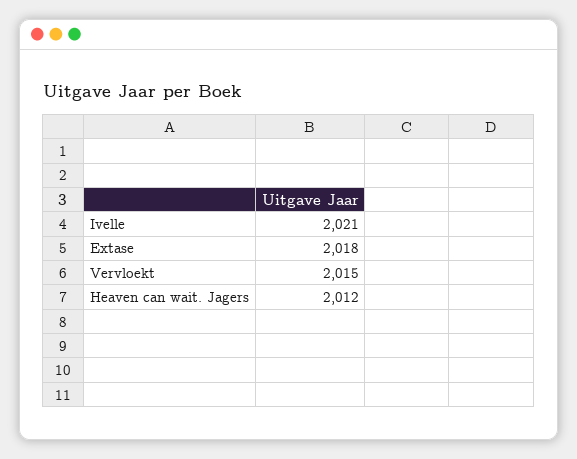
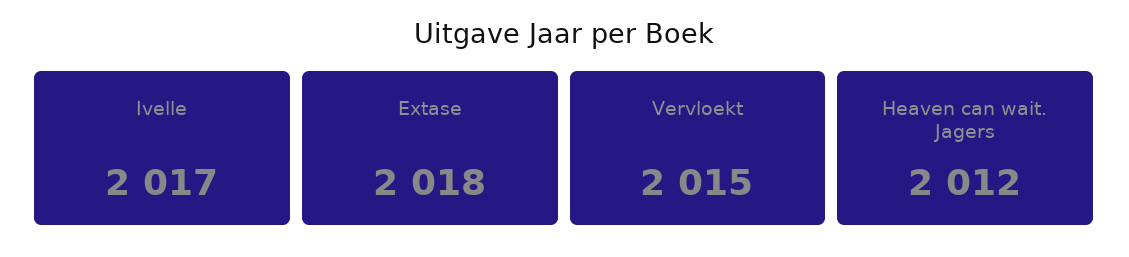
Ivelle: 2021 -> 2017

